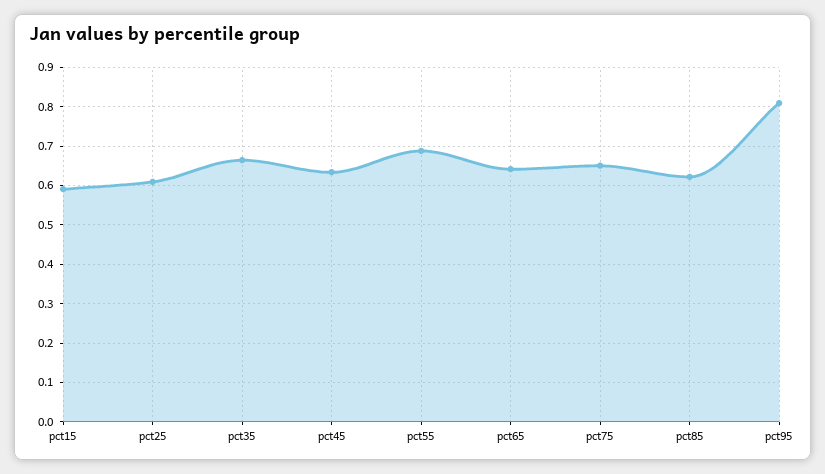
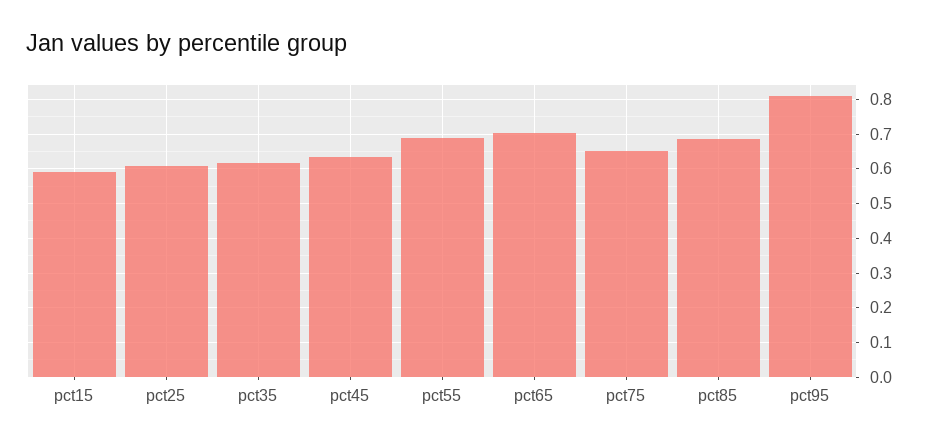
pct35: 0.66 -> 0.62
pct65: 0.64 -> 0.7
pct85: 0.62 -> 0.68

